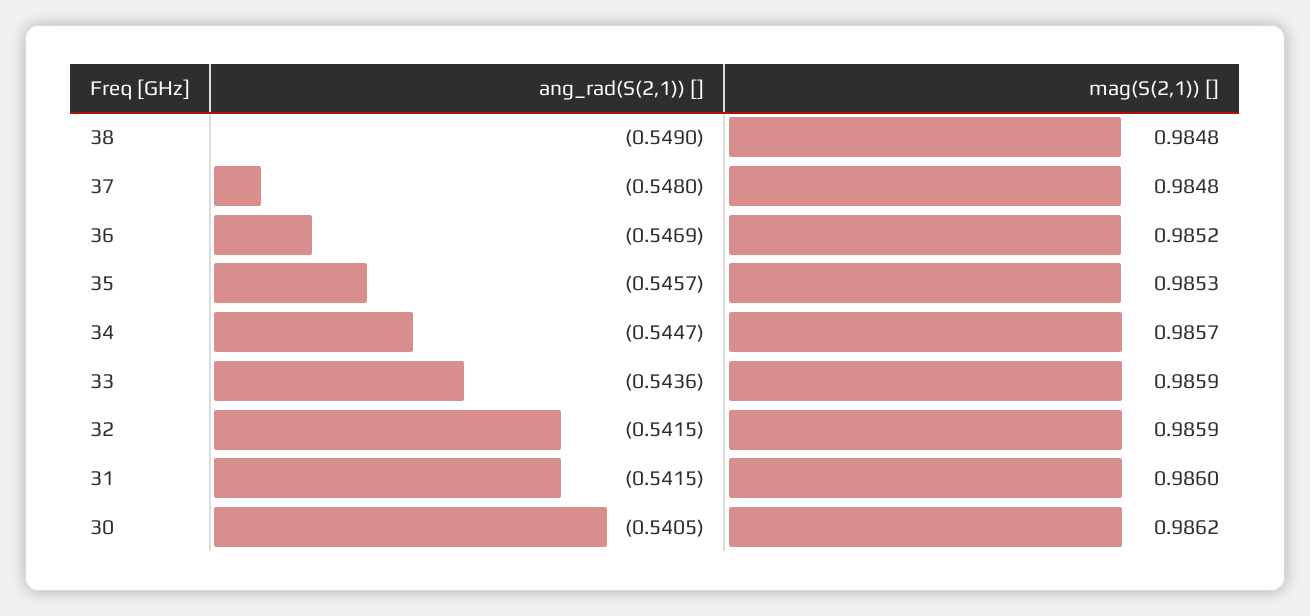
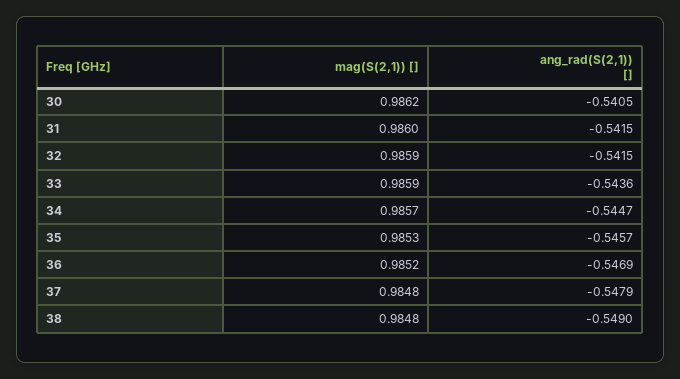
ang_rad(S(2,1)) [], 37: -0.548 -> -0.5479

